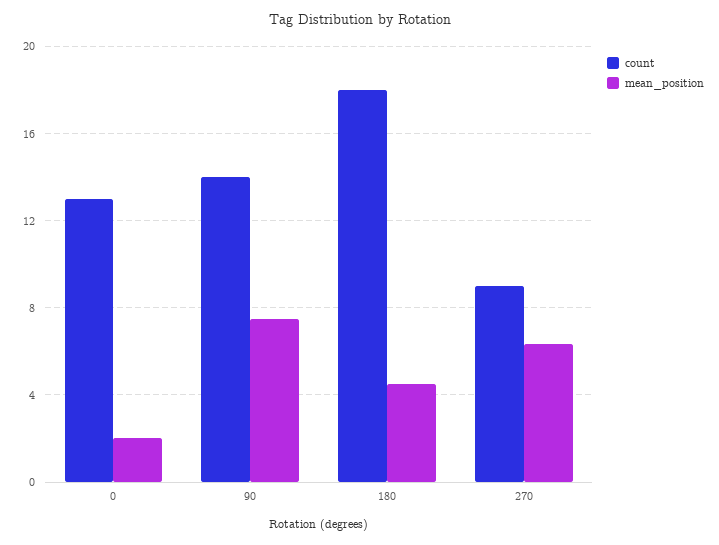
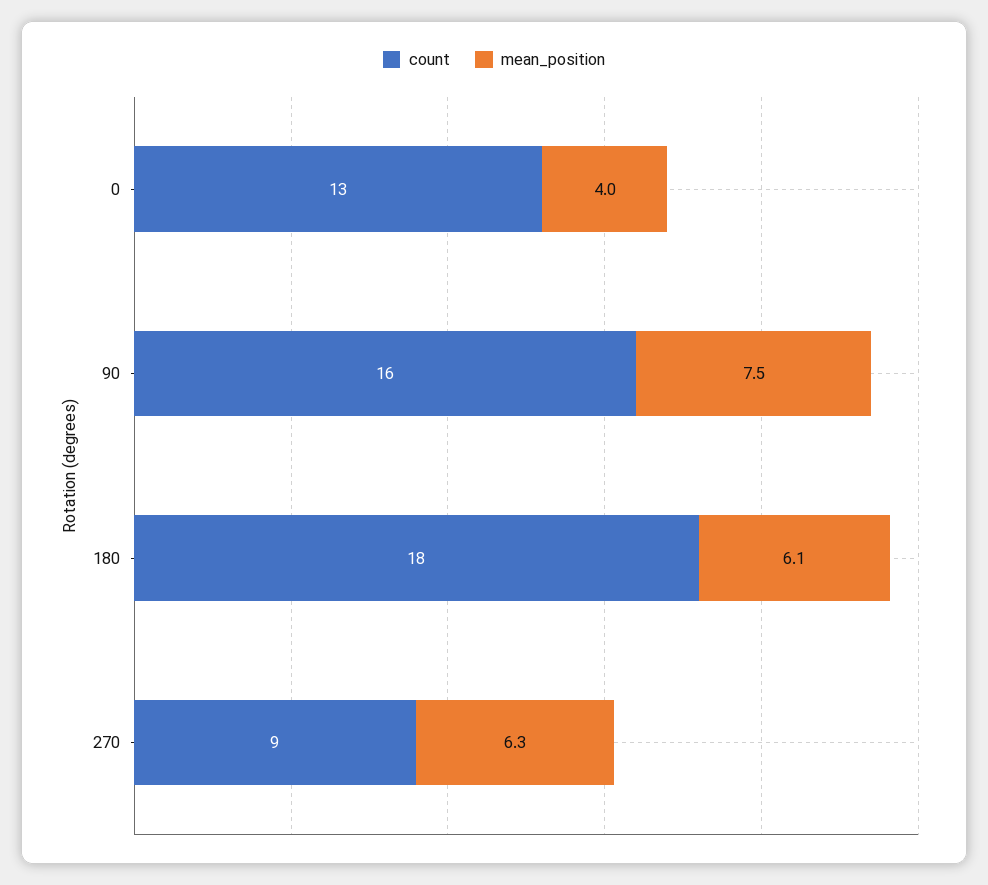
mean_position, 0: 2 -> 4
count, 90: 14 -> 16
mean_position, 180: 4.5 -> 6.1

